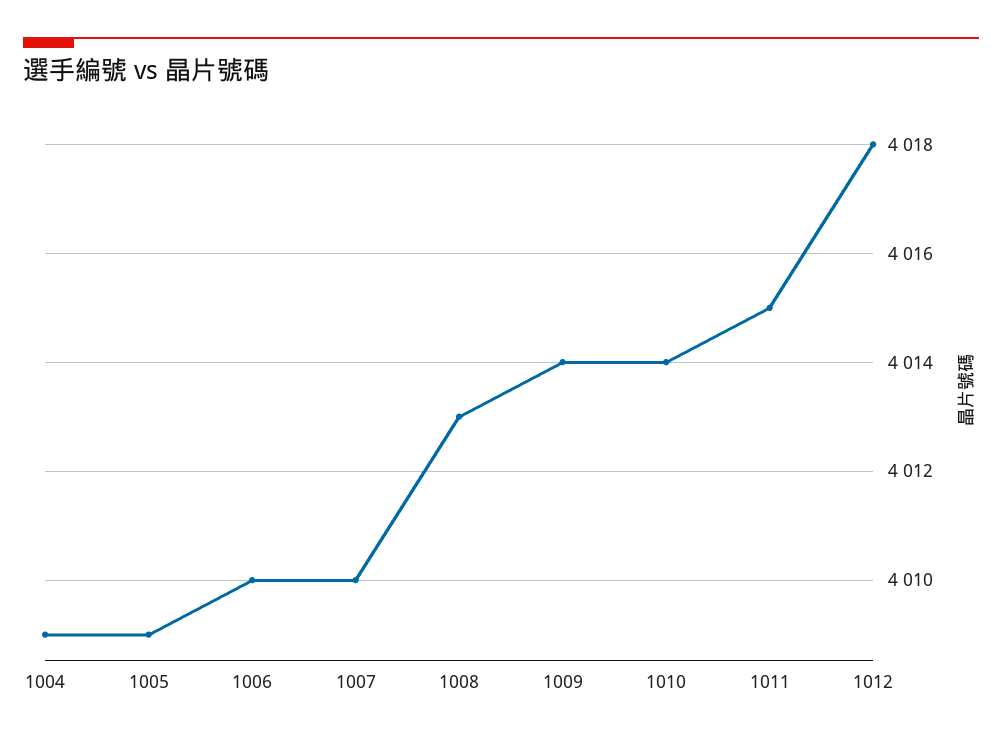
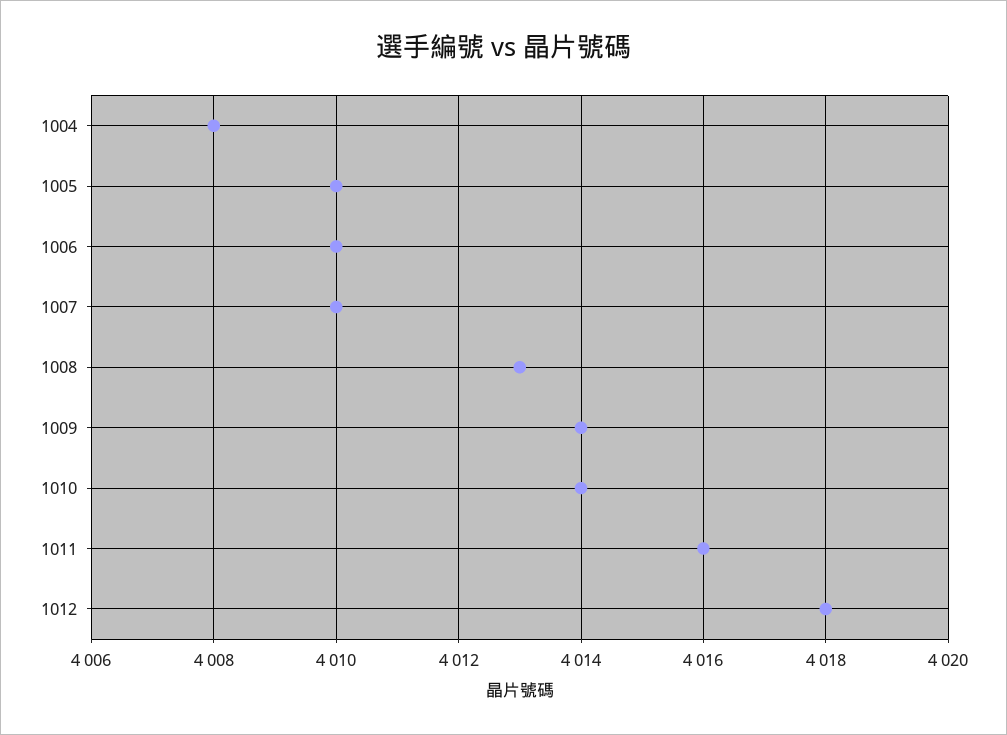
1004: 4009 -> 4008
1005: 4009 -> 4010
1011: 4015 -> 4016

